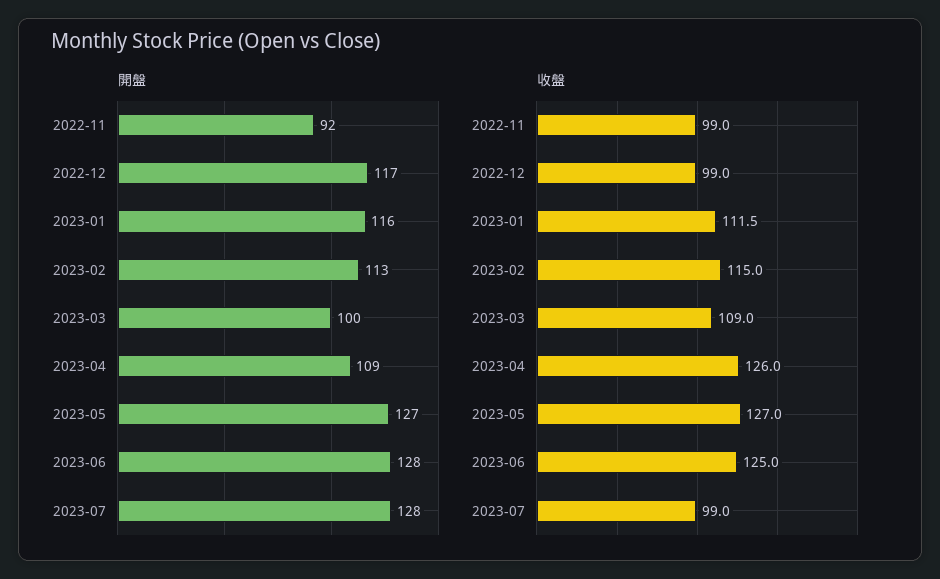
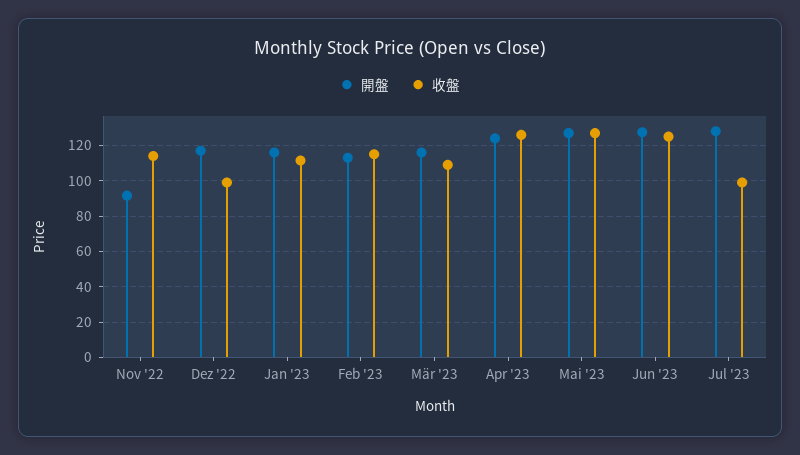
開盤, 2023-03: 100 -> 115
開盤, 2023-04: 109 -> 125
收盤, 2022-11: 99 -> 115

